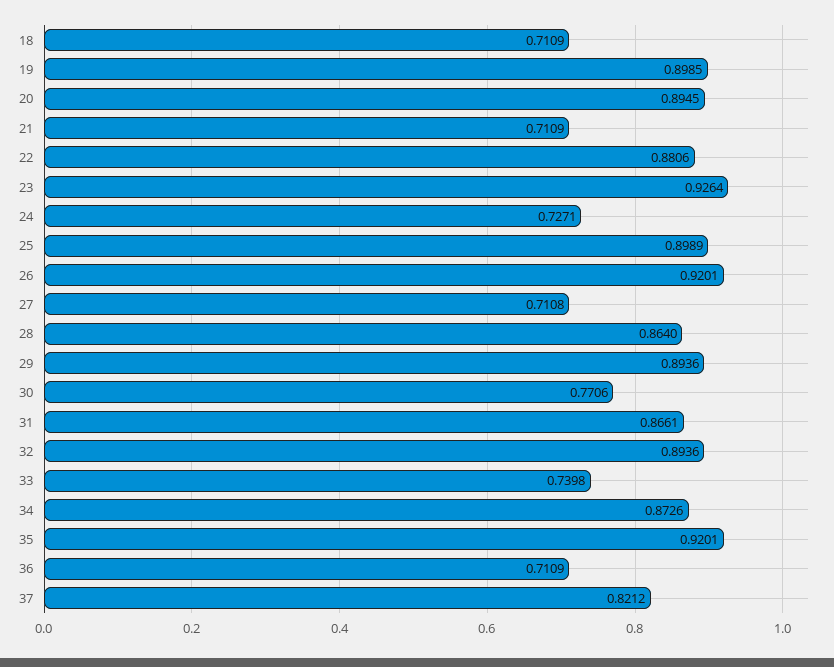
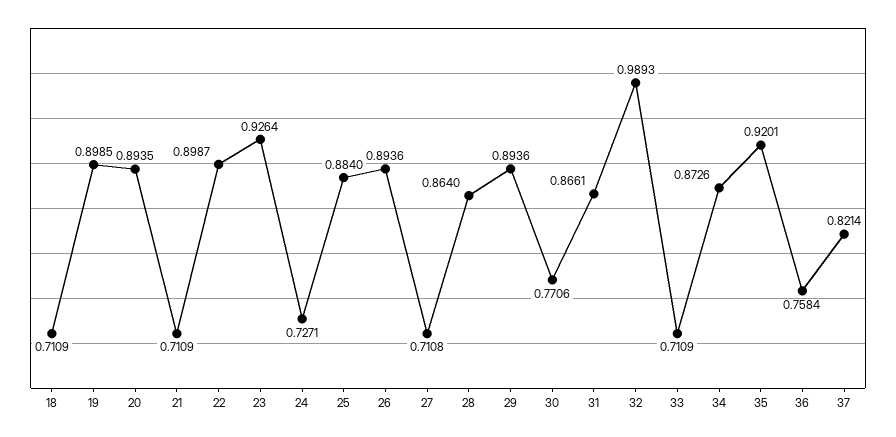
20: 0.8945 -> 0.8935
22: 0.8806 -> 0.8987
25: 0.8989 -> 0.884
26: 0.9201 -> 0.8936
32: 0.8936 -> 0.9893
33: 0.7398 -> 0.7109
36: 0.7109 -> 0.7584
37: 0.8212 -> 0.8214

